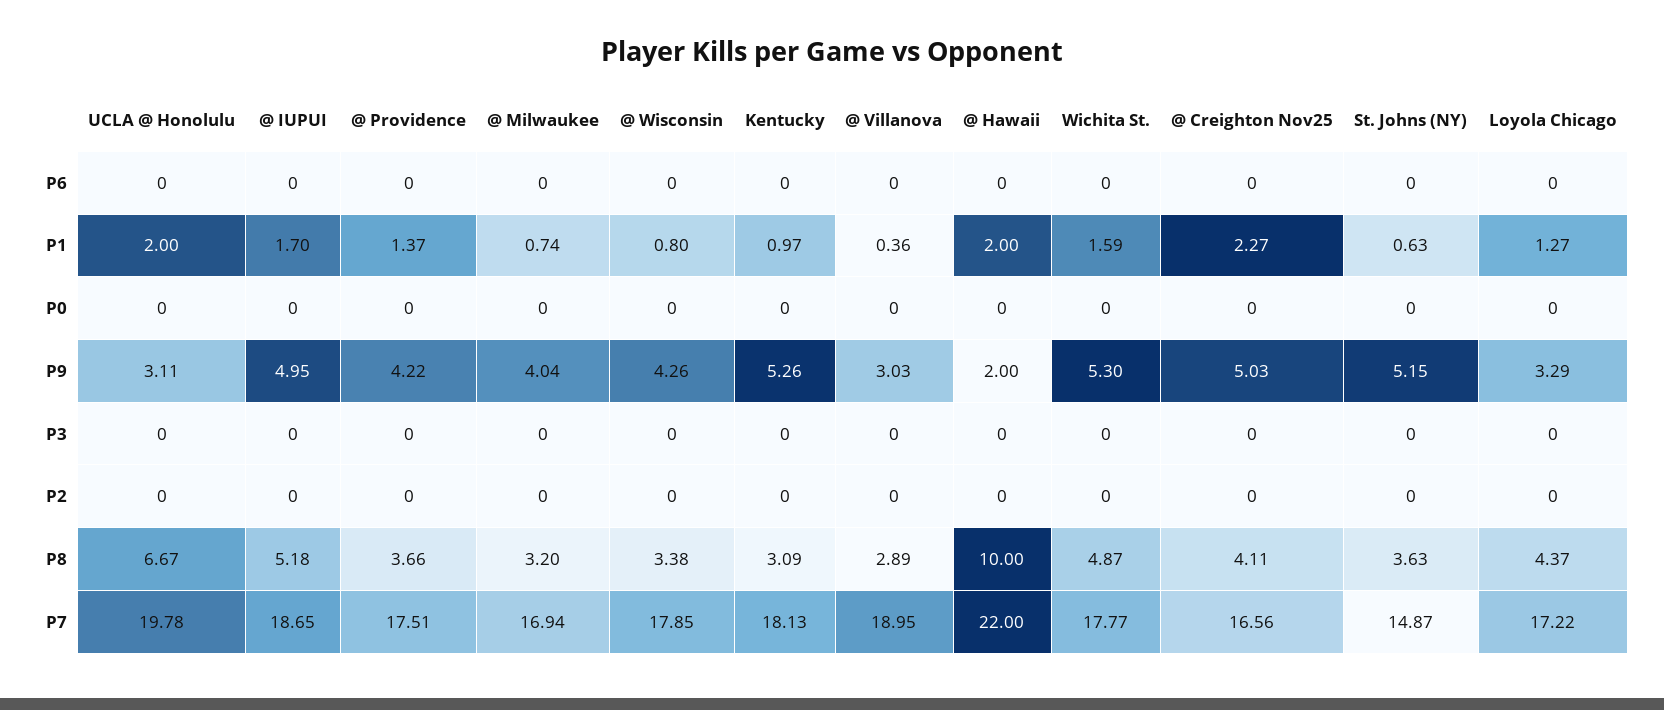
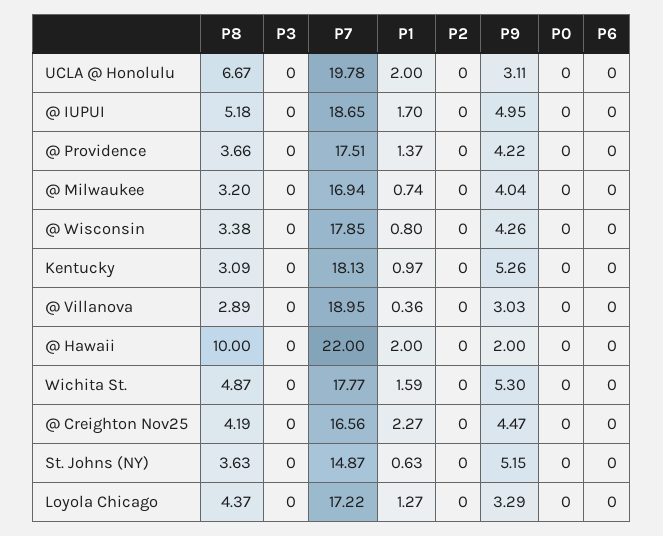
@ Creighton Nov25, P9: 5.03 -> 4.47
@ Creighton Nov25, P8: 4.11 -> 4.19

